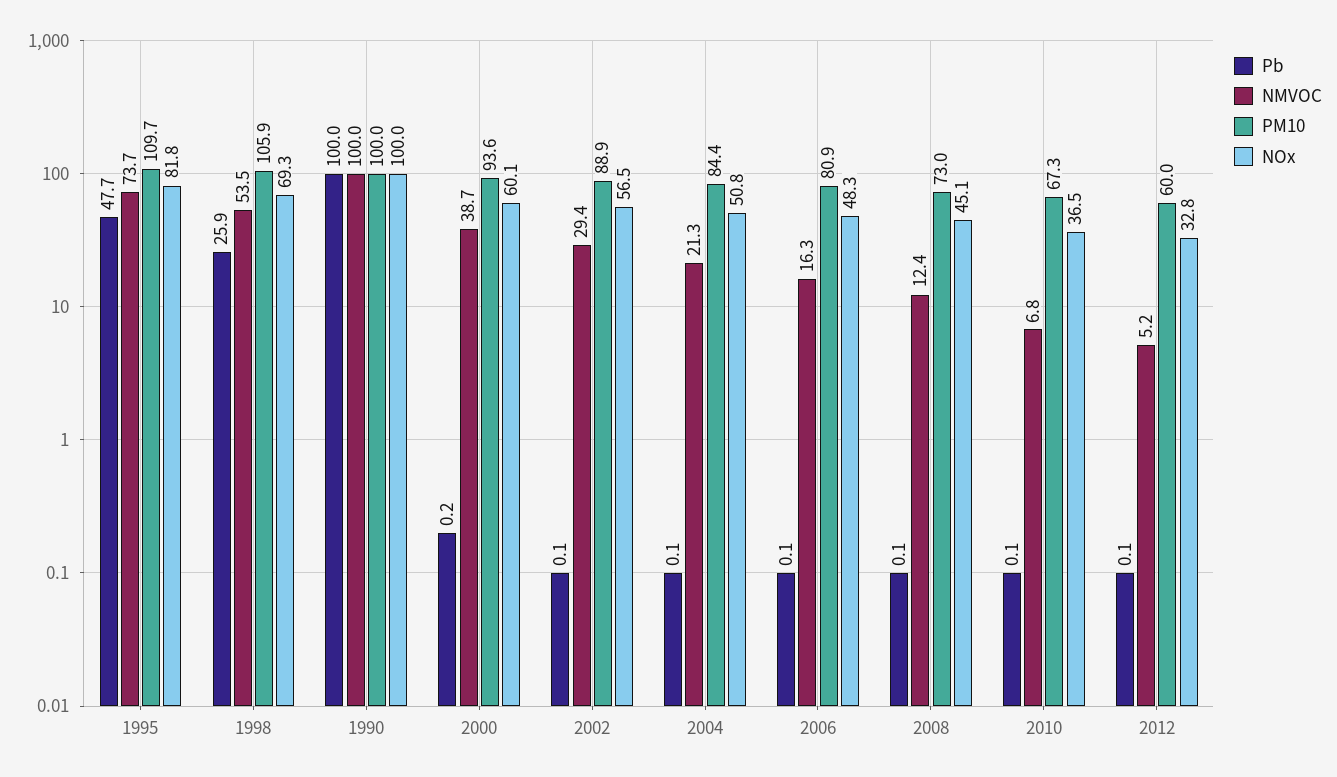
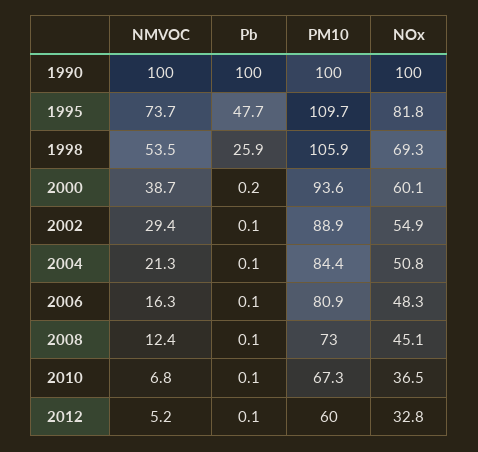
NOx, 2002: 56.5 -> 54.9

